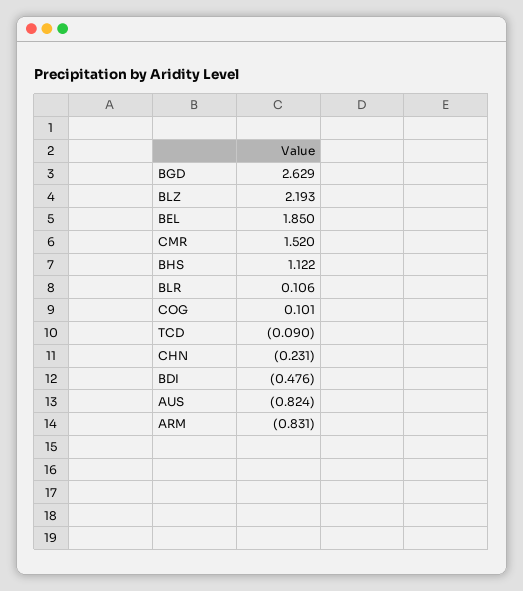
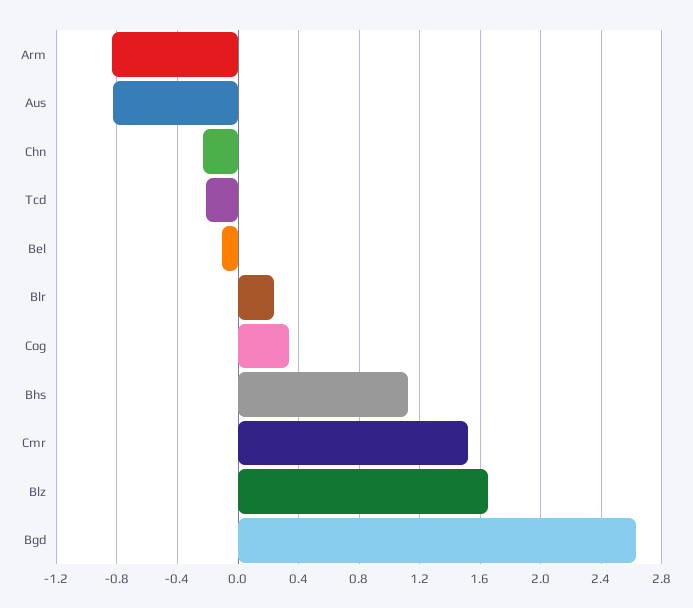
BLZ: 2.193 -> 1.65
BEL: 1.85 -> -0.1
BLR: 0.106 -> 0.25
COG: 0.101 -> 0.35
TCD: -0.09 -> -0.2
BDI: -0.476 -> none

